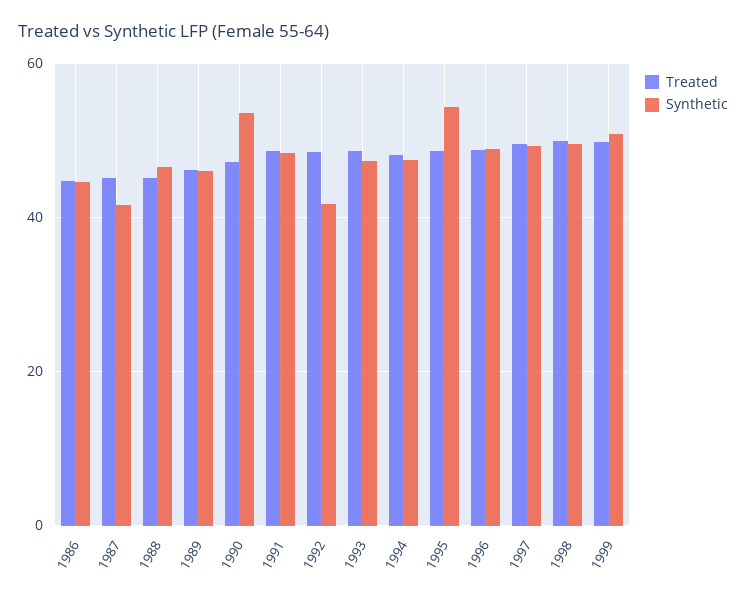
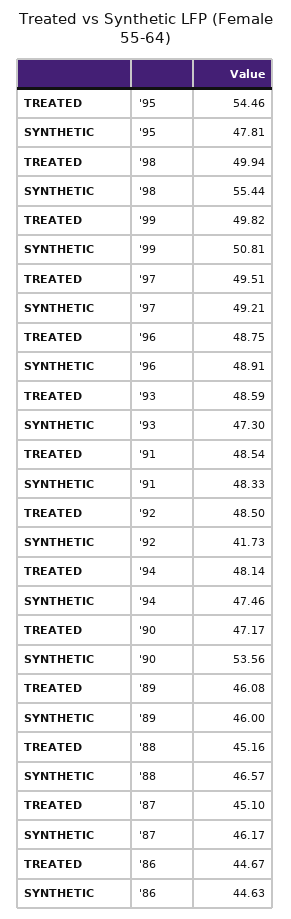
Synthetic, 1987: 42 -> 46.17
Treated, 1995: 48 -> 54.46
Synthetic, 1995: 54 -> 47.81
Synthetic, 1998: 50 -> 55.44

